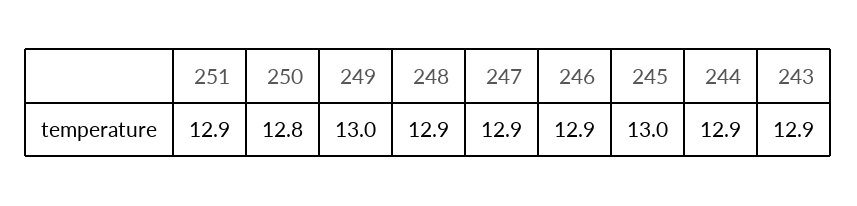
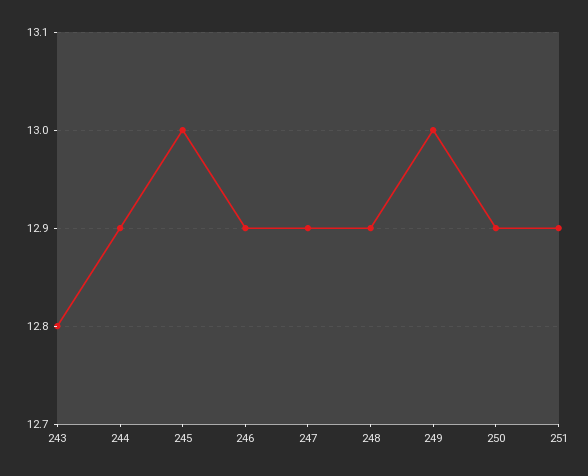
250: 12.8 -> 12.9
243: 12.9 -> 12.8

